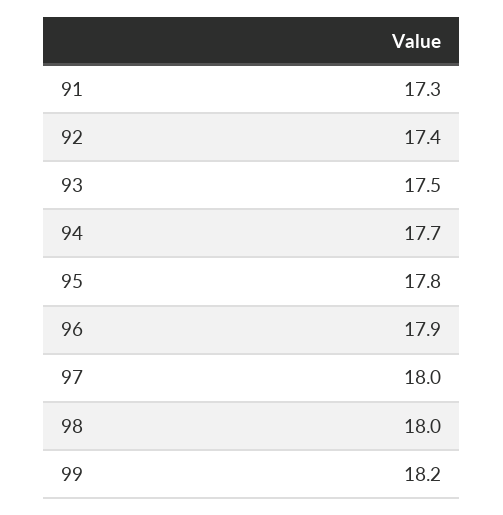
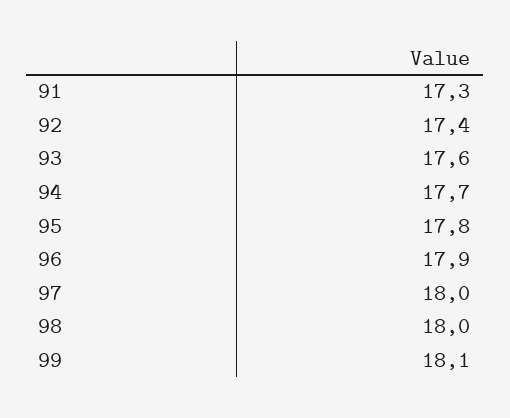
93: 17.5 -> 17.6
99: 18.2 -> 18.1

